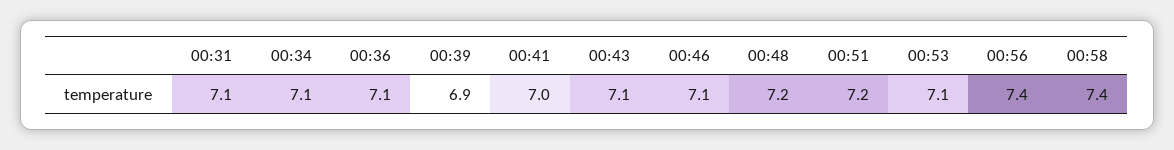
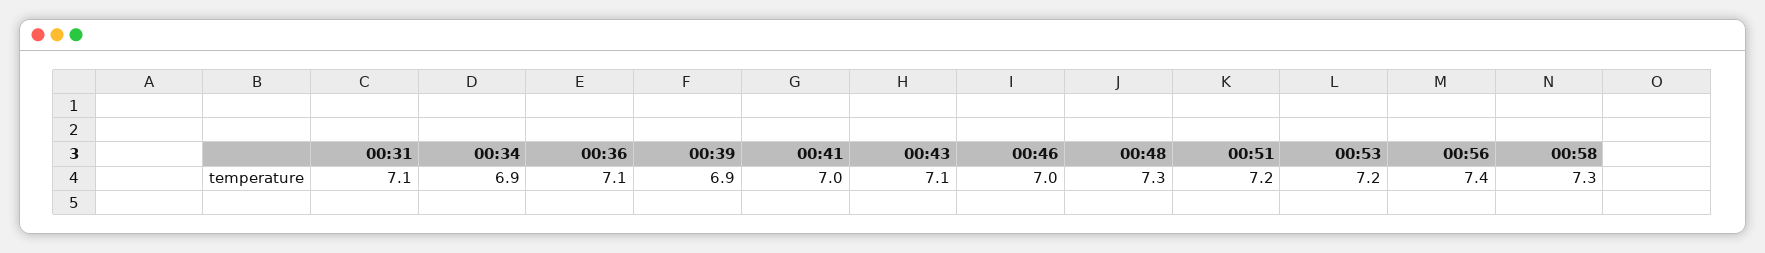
00:34: 7.1 -> 6.9
00:46: 7.1 -> 7
00:48: 7.2 -> 7.3
00:53: 7.1 -> 7.2
00:58: 7.4 -> 7.3

